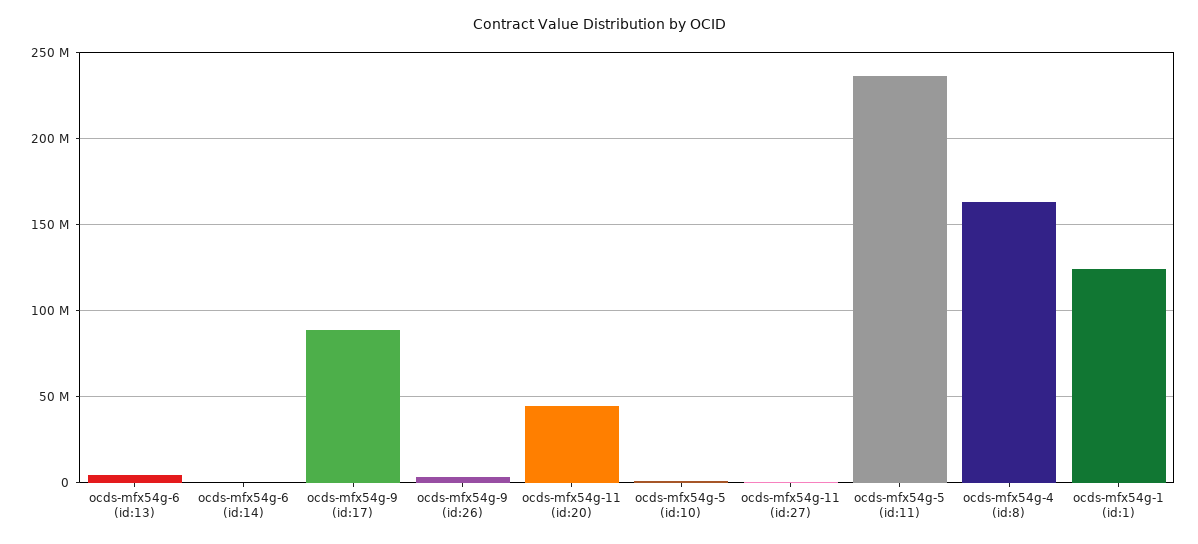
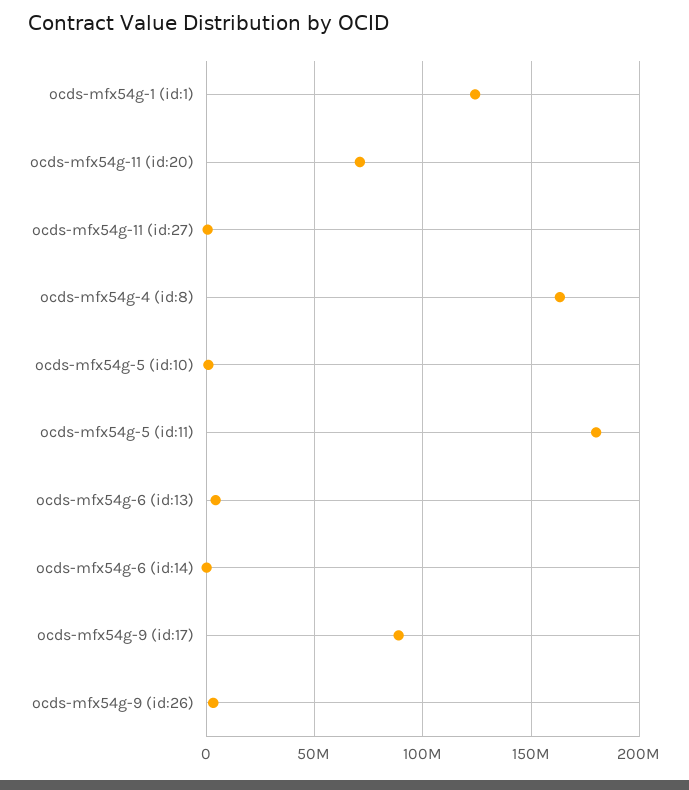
ocds-mfx54g-11 (id:20): 45000000 -> 70000000
ocds-mfx54g-5 (id:11): 235000000 -> 180000000

